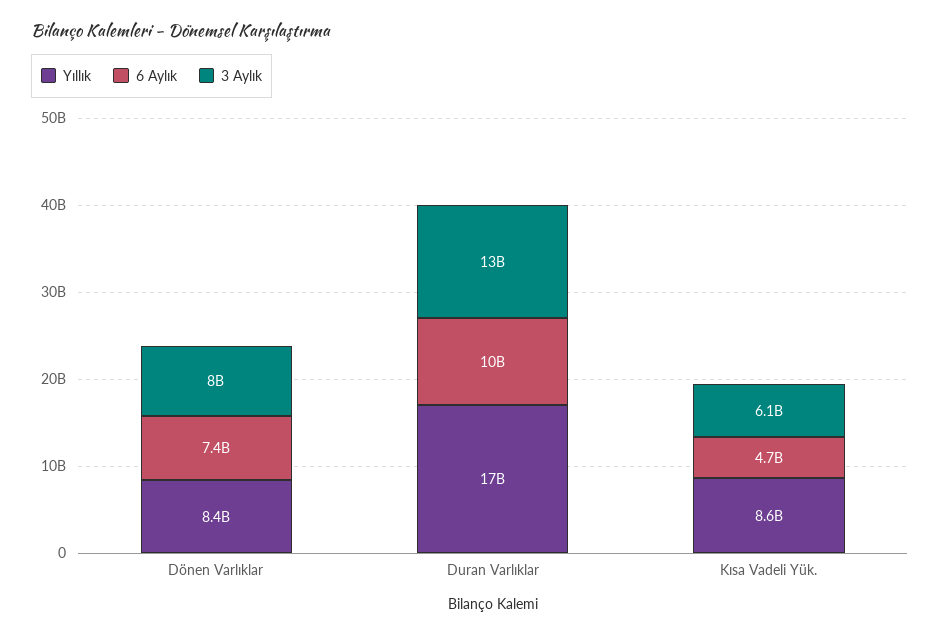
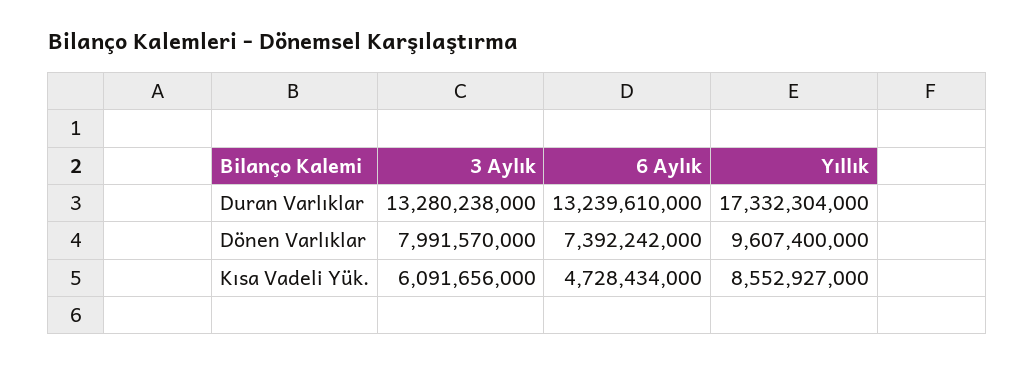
Yıllık, Dönen Varlıklar: 8400000000 -> 9607400000
6 Aylık, Duran Varlıklar: 10000000000 -> 13239610000

